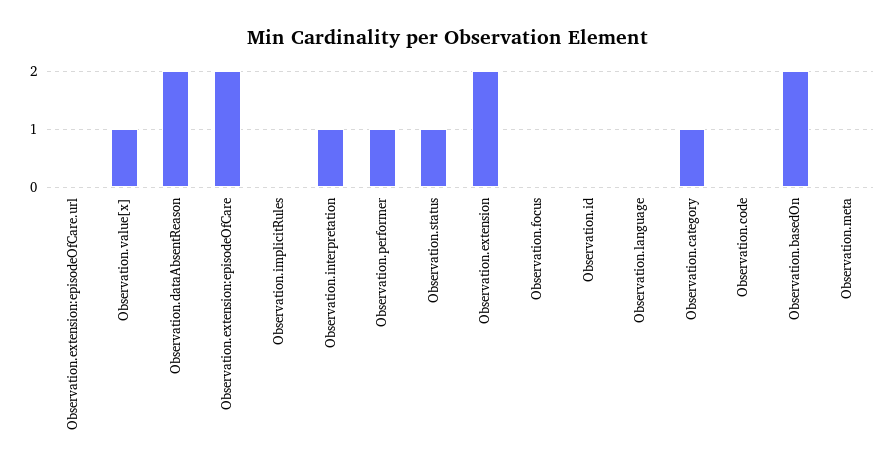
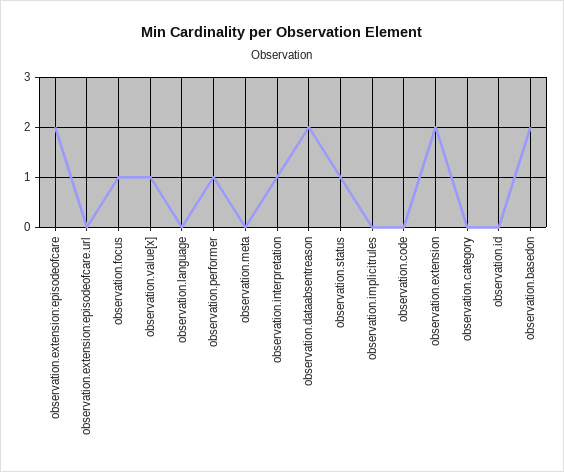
Observation.focus: 0 -> 1
Observation.category: 1 -> 0

